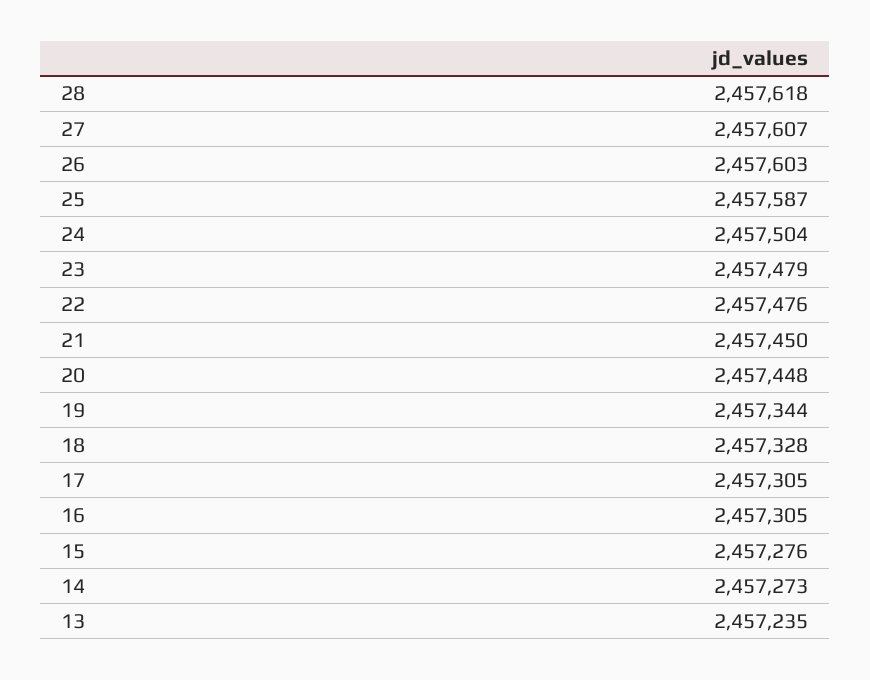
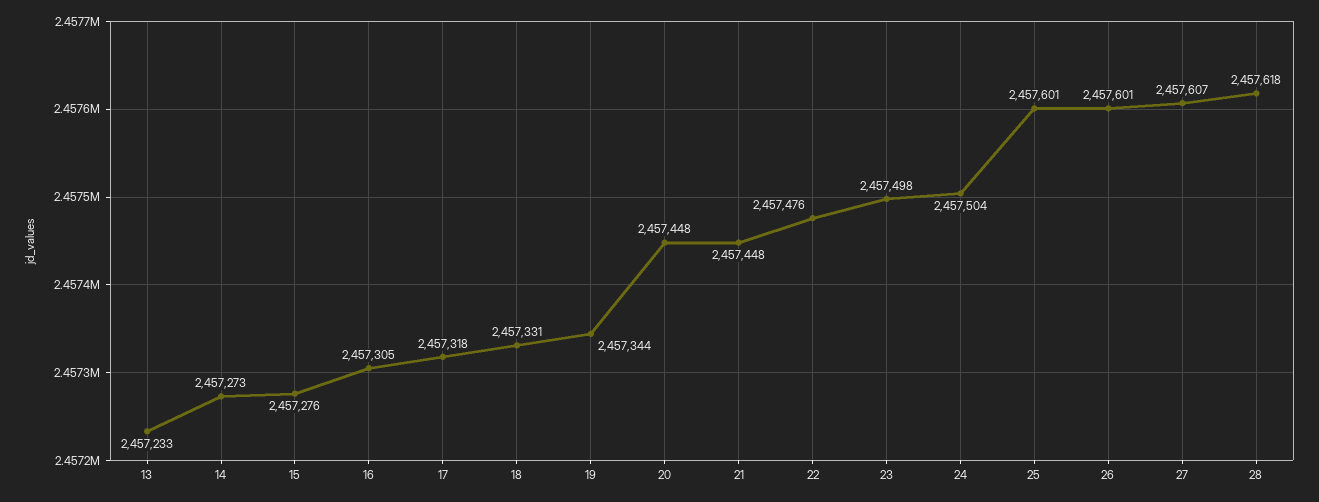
26: 2457603 -> 2457601
25: 2457587 -> 2457601
23: 2457479 -> 2457498
21: 2457450 -> 2457448
18: 2457328 -> 2457331
17: 2457305 -> 2457318
13: 2457235 -> 2457233

